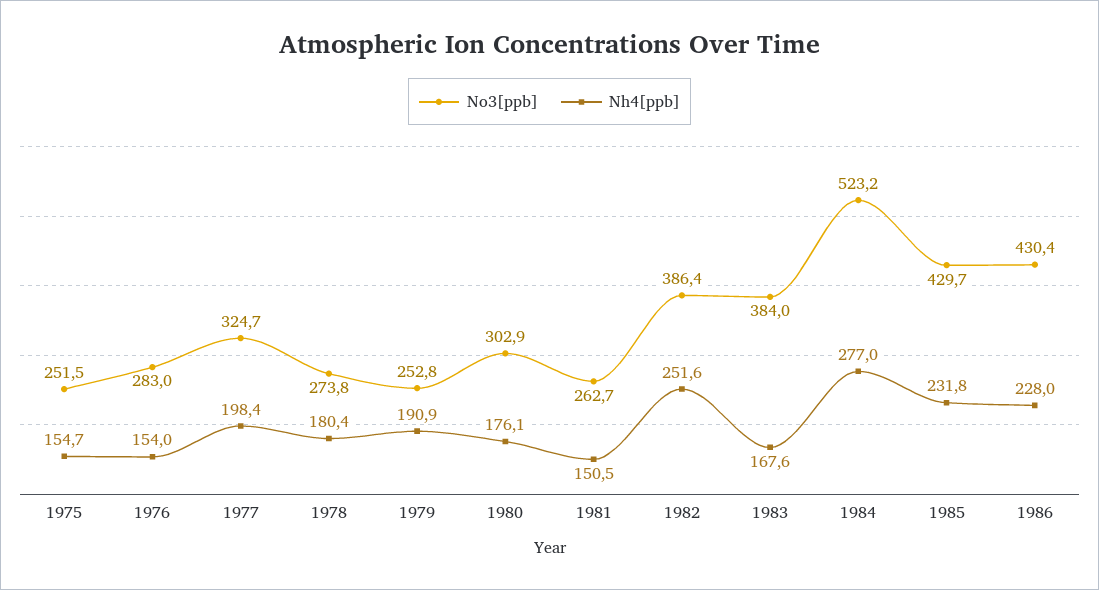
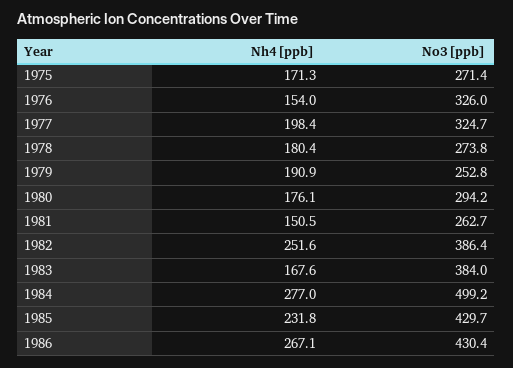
No3[ppb], 1975: 251.5 -> 271.4
Nh4[ppb], 1975: 154.7 -> 171.3
No3[ppb], 1976: 283 -> 326
No3[ppb], 1980: 302.9 -> 294.2
No3[ppb], 1984: 523.2 -> 499.2
Nh4[ppb], 1986: 228 -> 267.1

